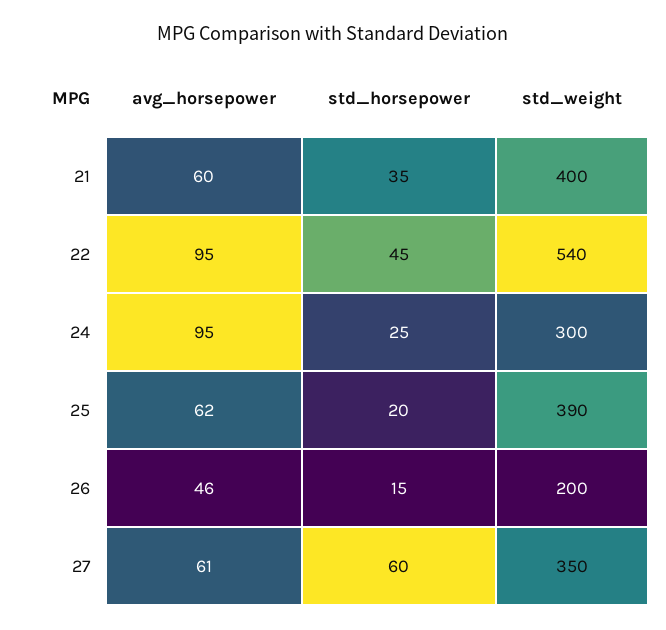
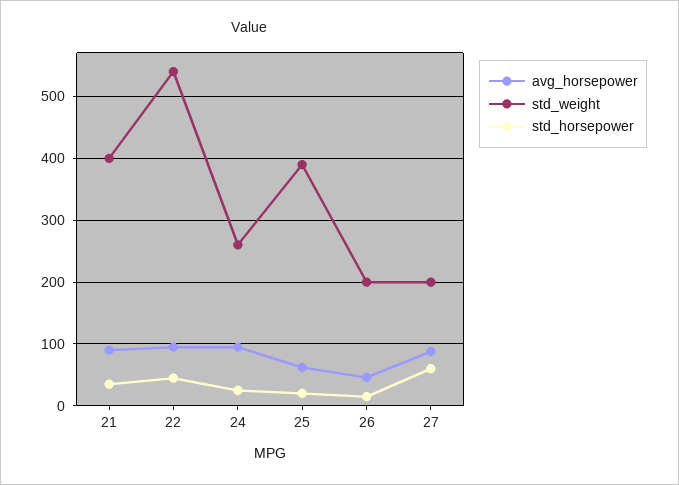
avg_horsepower, 21: 60 -> 90
std_weight, 24: 300 -> 260
avg_horsepower, 27: 61 -> 90
std_weight, 27: 350 -> 200

